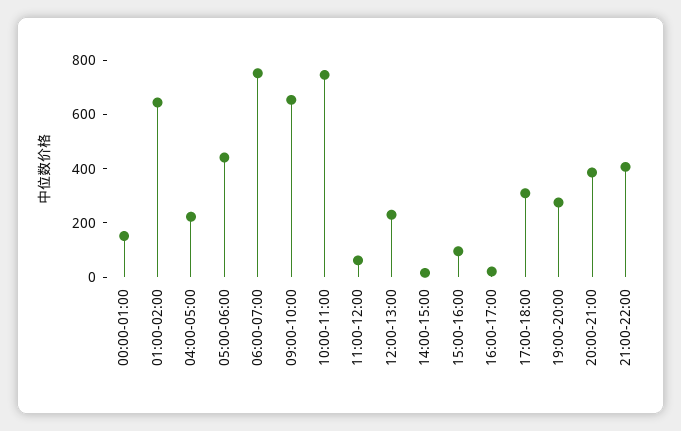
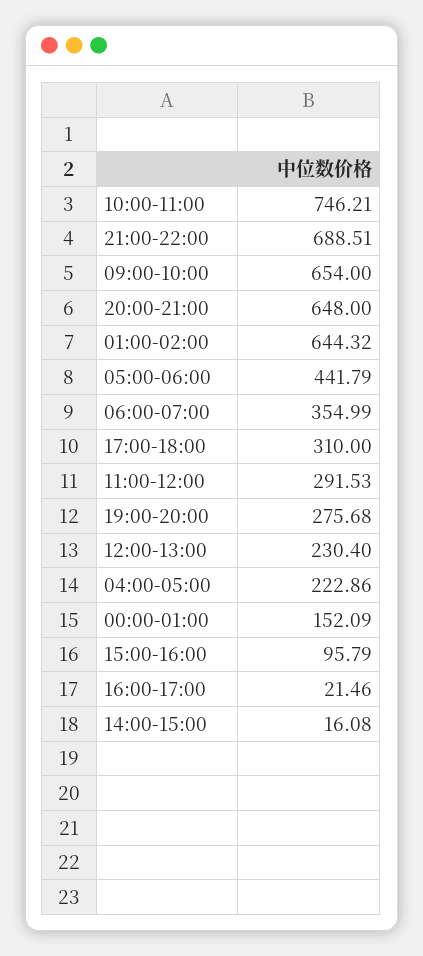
06:00-07:00: 750 -> 354.99
11:00-12:00: 50 -> 291.53
20:00-21:00: 400 -> 648
21:00-22:00: 400 -> 688.51

